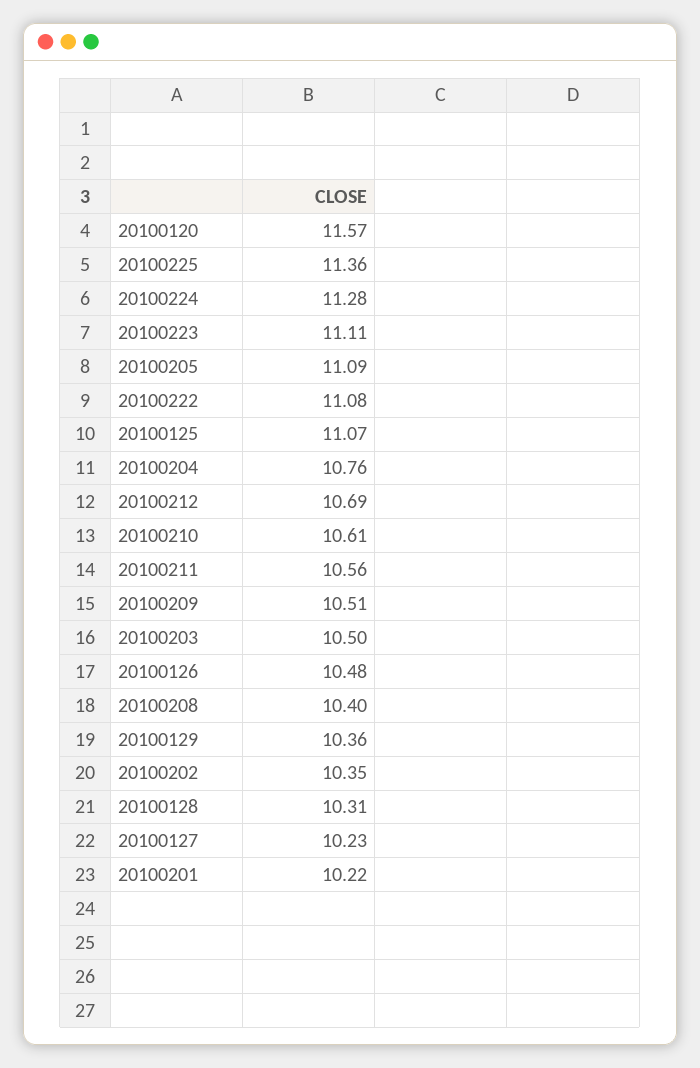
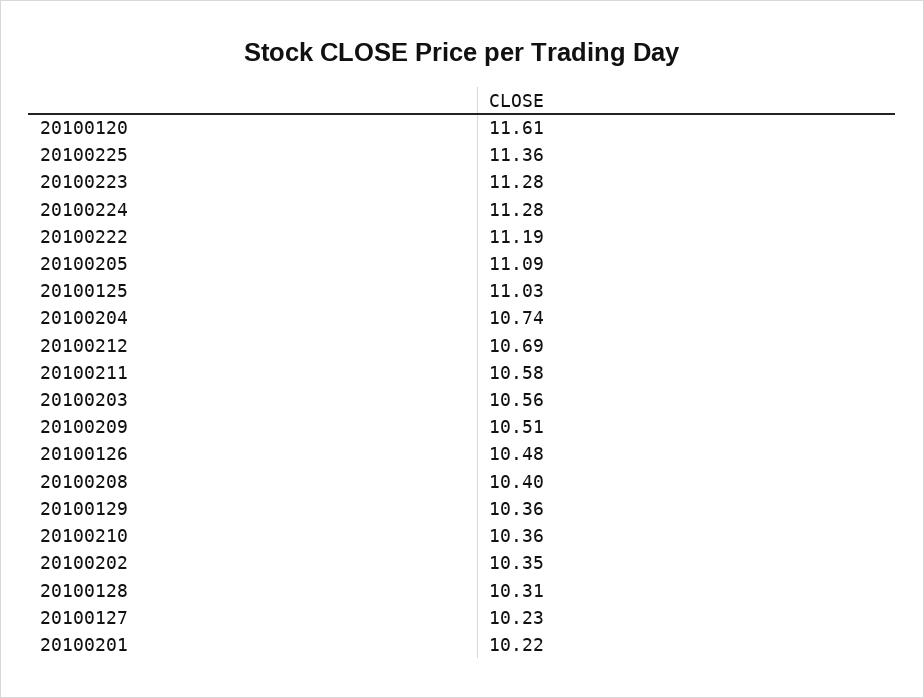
20100120: 11.57 -> 11.61
20100223: 11.11 -> 11.28
20100222: 11.08 -> 11.19
20100125: 11.07 -> 11.03
20100204: 10.76 -> 10.74
20100210: 10.61 -> 10.36
20100211: 10.56 -> 10.58
20100203: 10.5 -> 10.56

